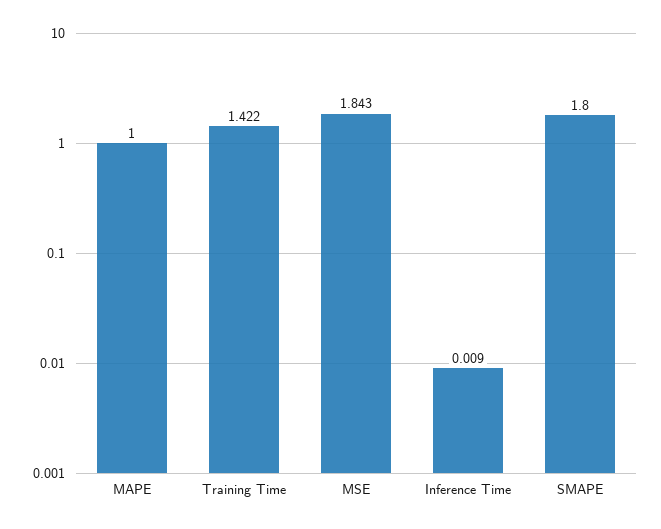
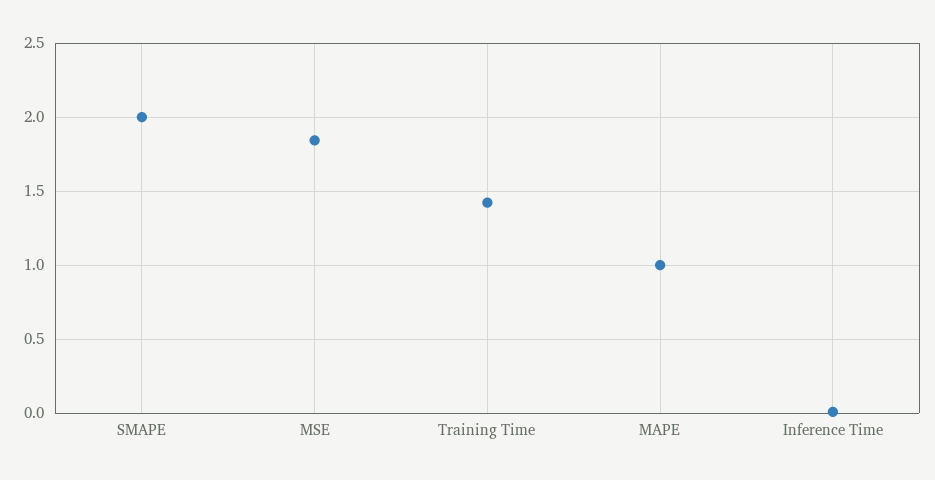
SMAPE: 1.8 -> 2

